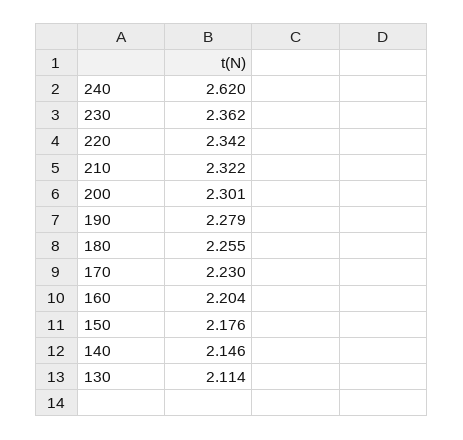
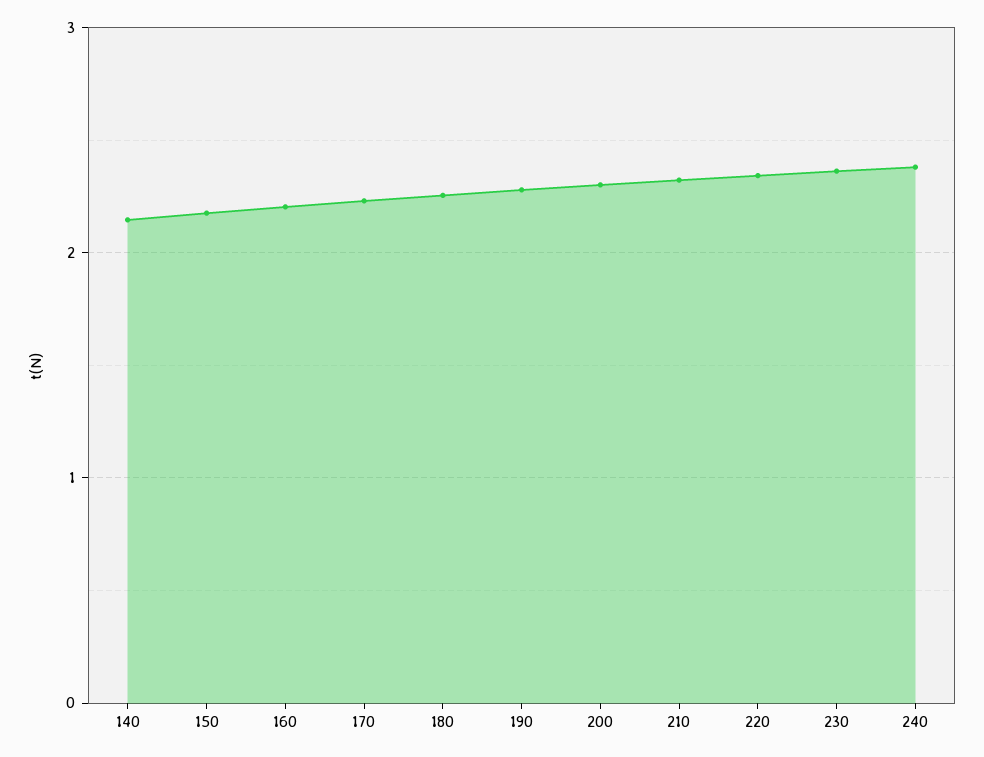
240: 2.62 -> 2.4
130: 2.114 -> none

